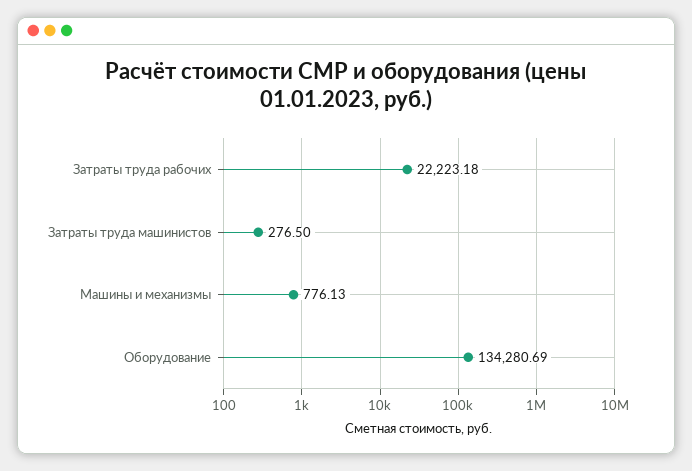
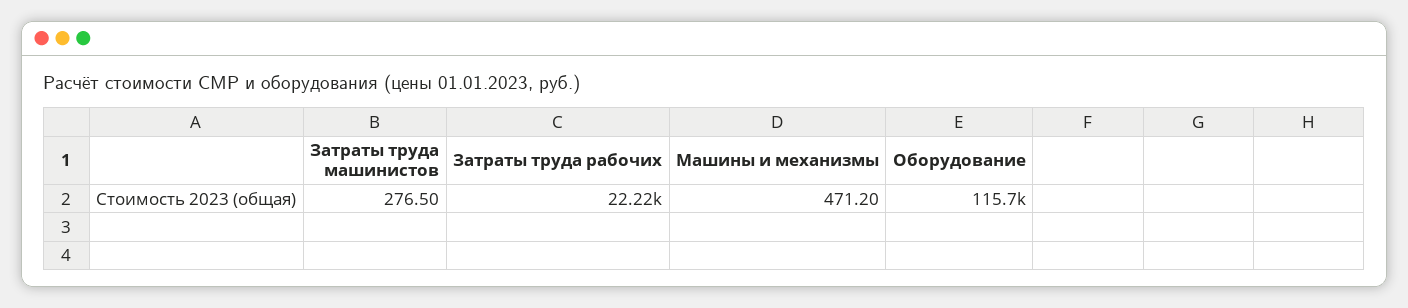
Машины и механизмы: 776.13 -> 471.2
Оборудование: 134280.69 -> 115700

